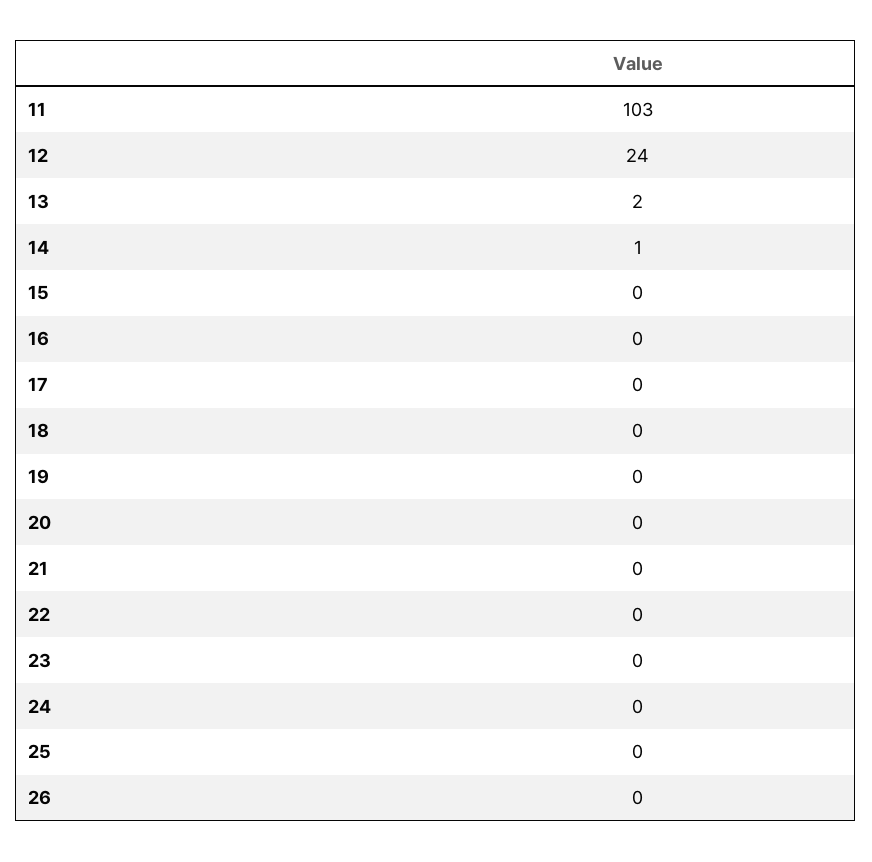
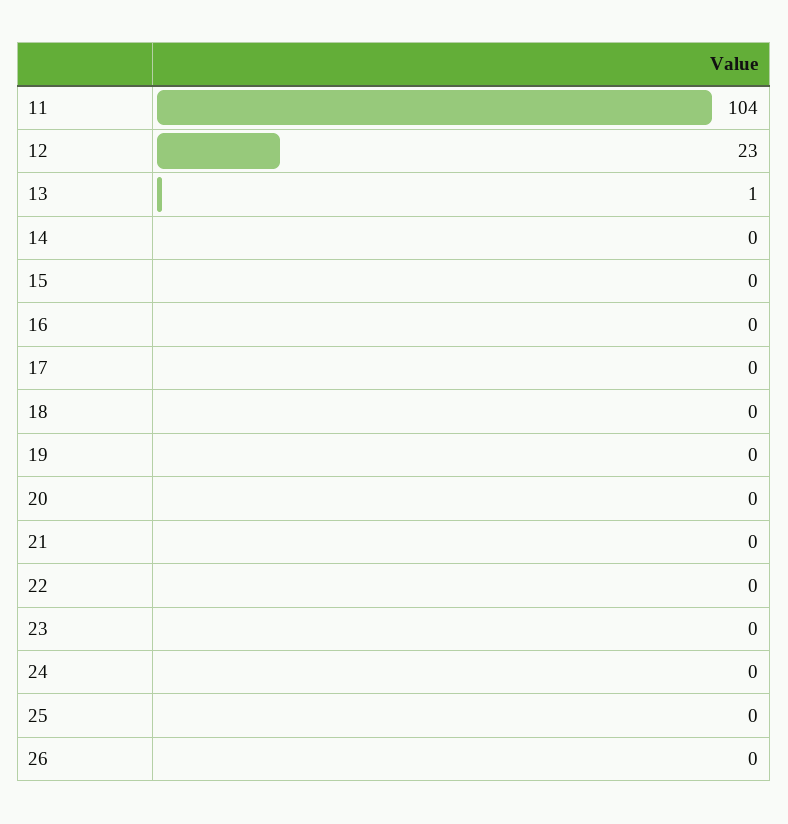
11: 103 -> 104
12: 24 -> 23
13: 2 -> 1
14: 1 -> 0

